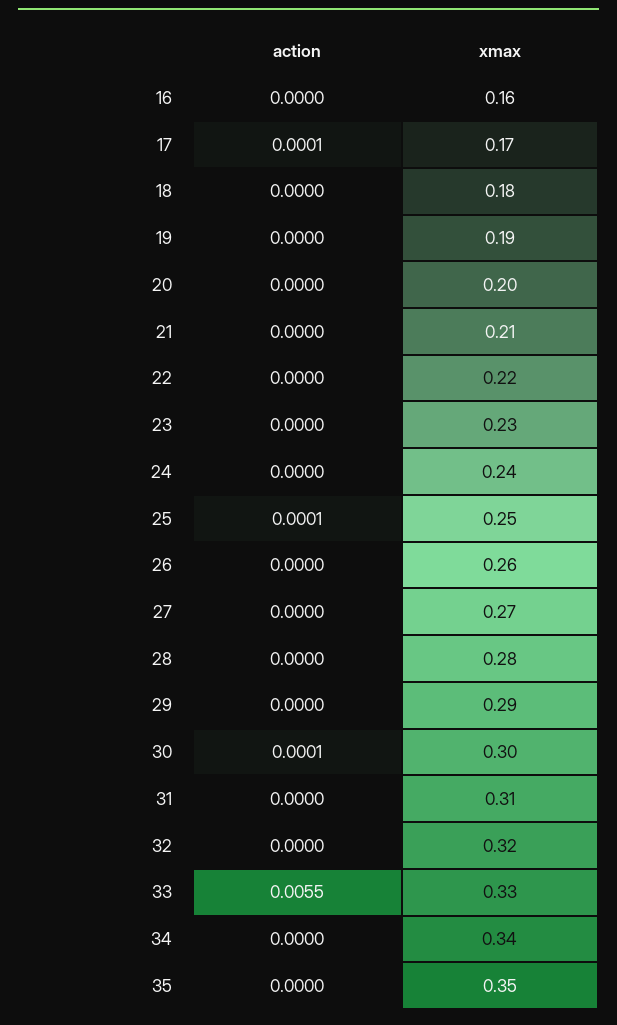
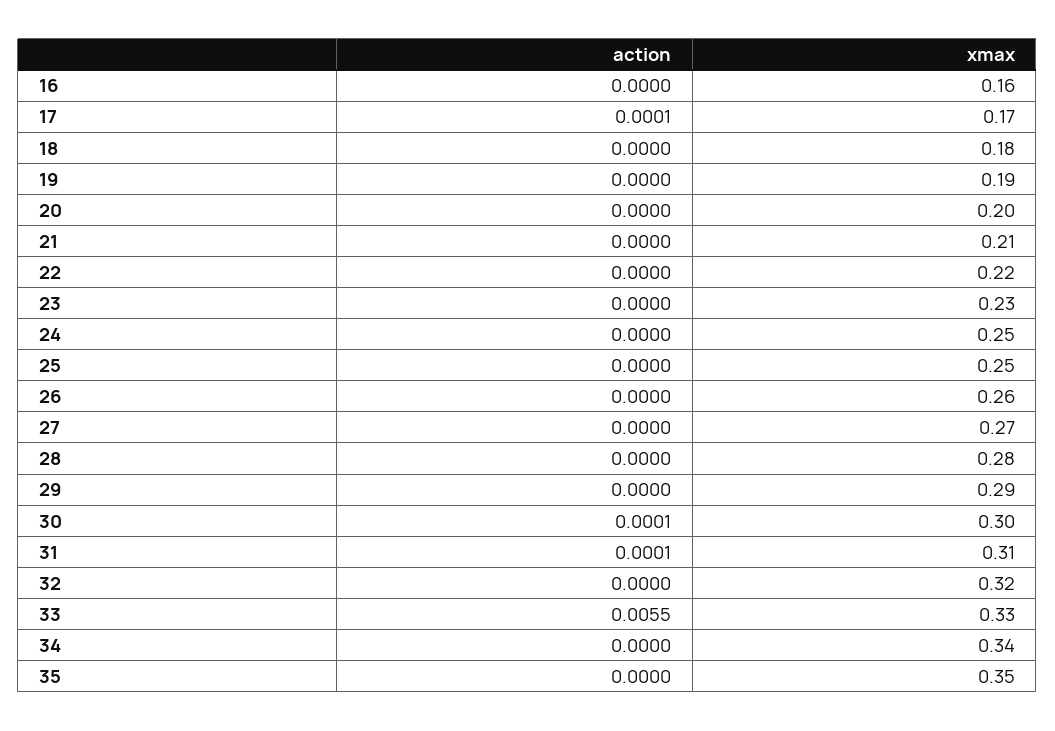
xmax, 24: 0.24 -> 0.25
action, 25: 0.0001 -> 0
action, 31: 0 -> 0.0001

